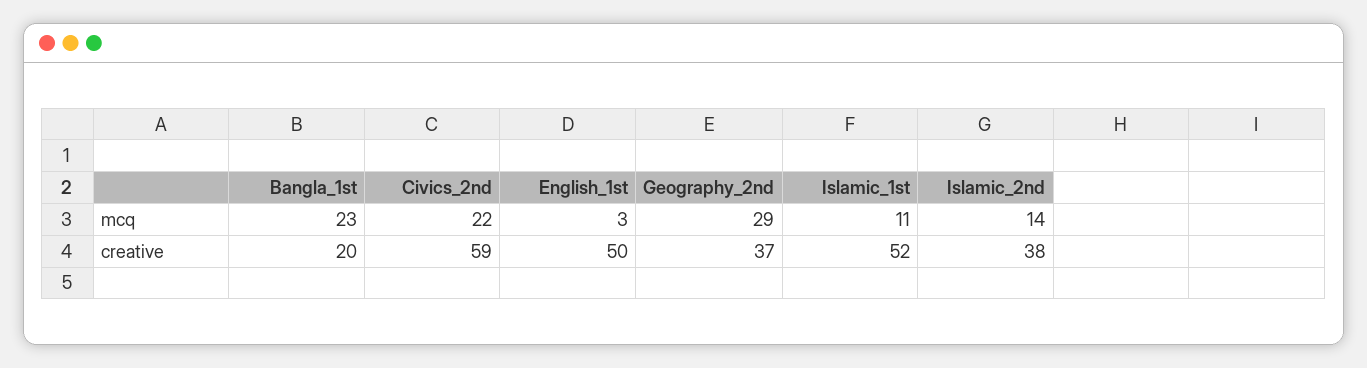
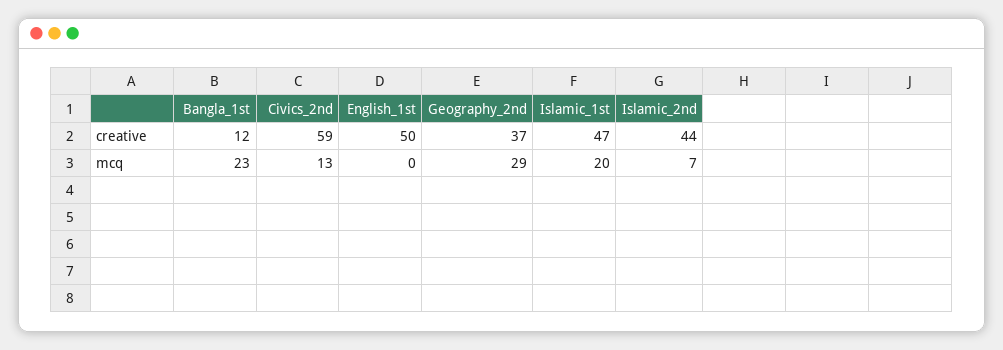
Civics_2nd, mcq: 22 -> 13
English_1st, mcq: 3 -> 0
Islamic_1st, mcq: 11 -> 20
Islamic_2nd, mcq: 14 -> 7
Bangla_1st, creative: 20 -> 12
Islamic_1st, creative: 52 -> 47
Islamic_2nd, creative: 38 -> 44

